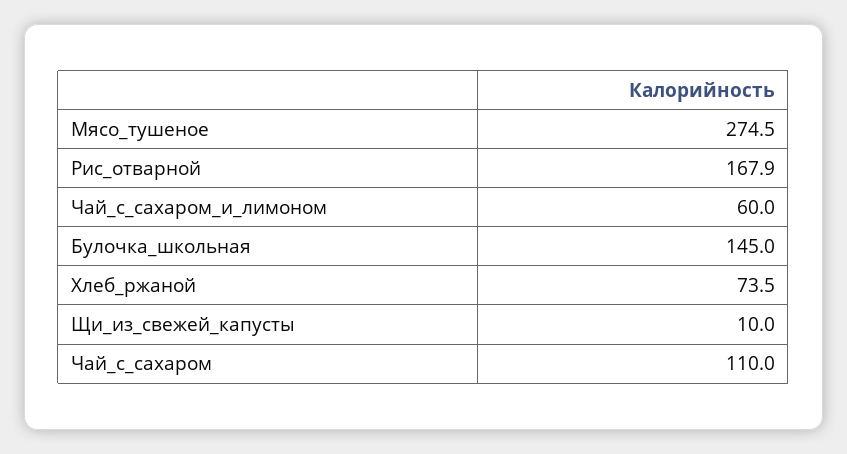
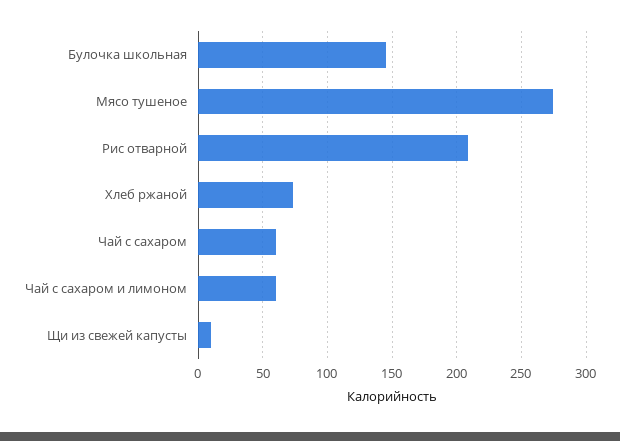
Рис_отварной: 167.9 -> 210
Чай_с_сахаром: 110 -> 60

